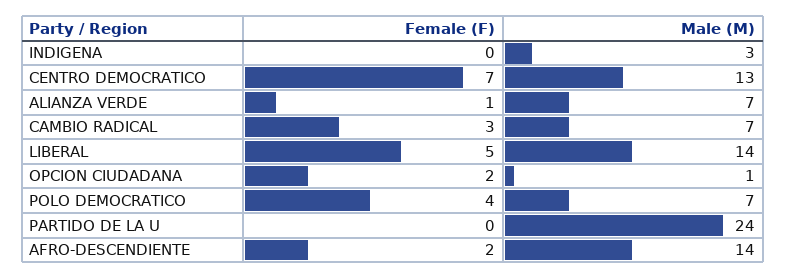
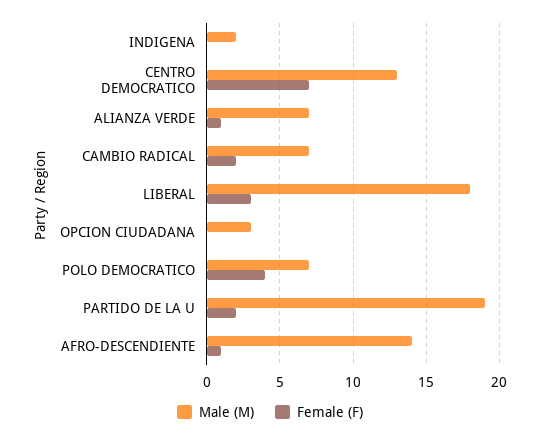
Male (M), INDIGENA: 3 -> 2
Female (F), CAMBIO RADICAL: 3 -> 2
Female (F), LIBERAL: 5 -> 3
Male (M), LIBERAL: 14 -> 18
Female (F), OPCION CIUDADANA: 2 -> 0
Male (M), OPCION CIUDADANA: 1 -> 3
Female (F), PARTIDO DE LA U: 0 -> 2
Male (M), PARTIDO DE LA U: 24 -> 19
Female (F), AFRO-DESCENDIENTE: 2 -> 1

